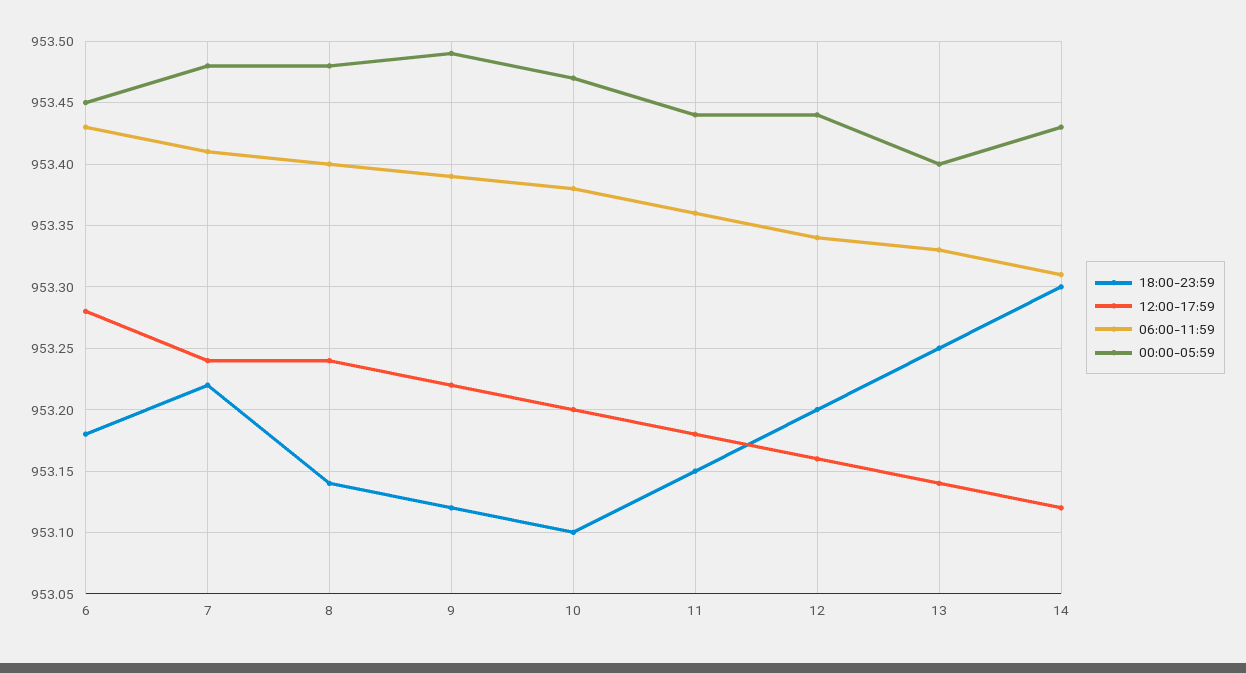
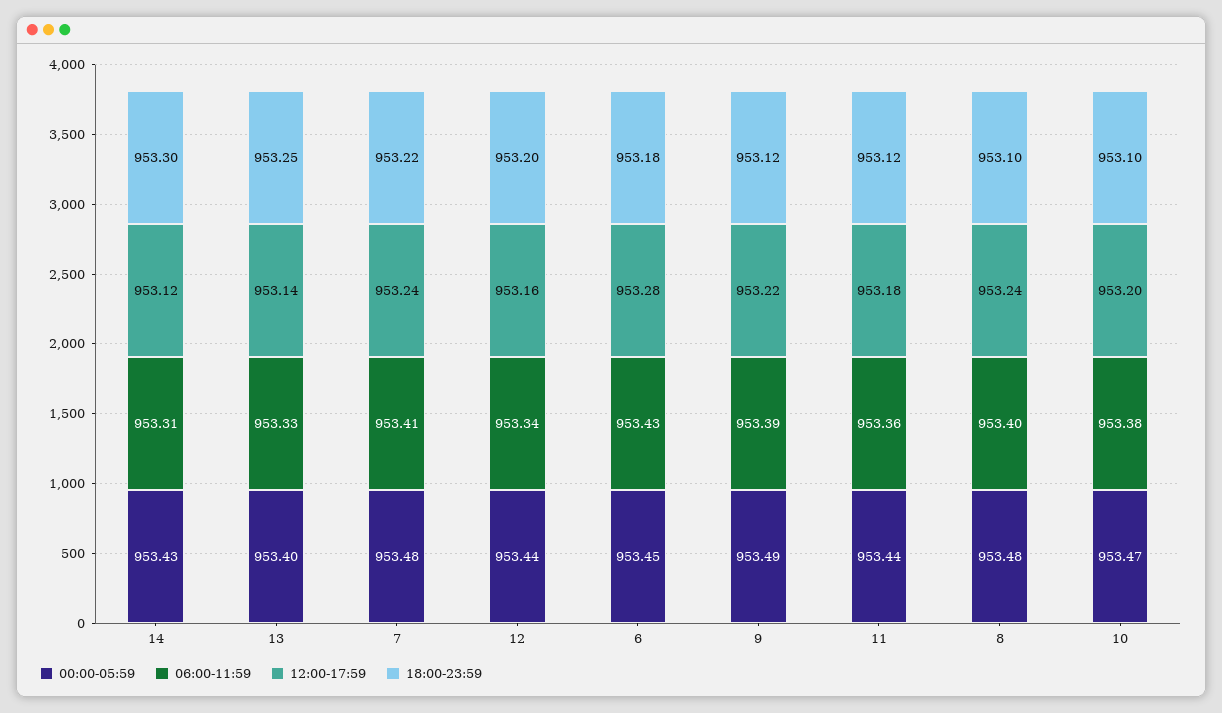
18:00-23:59, 8: 953.14 -> 953.1
18:00-23:59, 11: 953.15 -> 953.12

